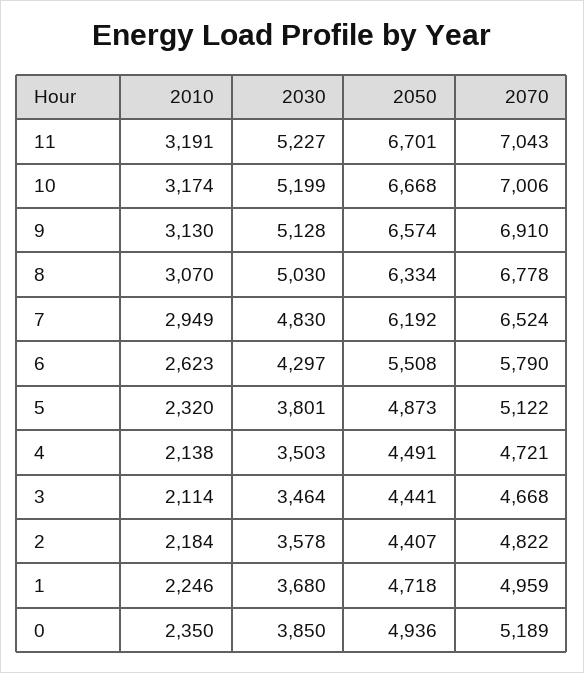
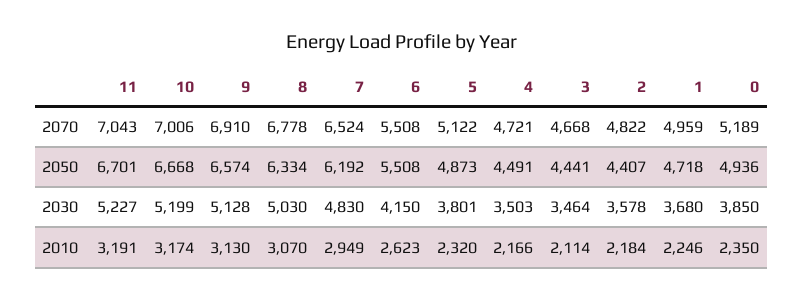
2030, 6: 4297 -> 4150
2070, 6: 5790 -> 5508
2010, 4: 2138 -> 2166

